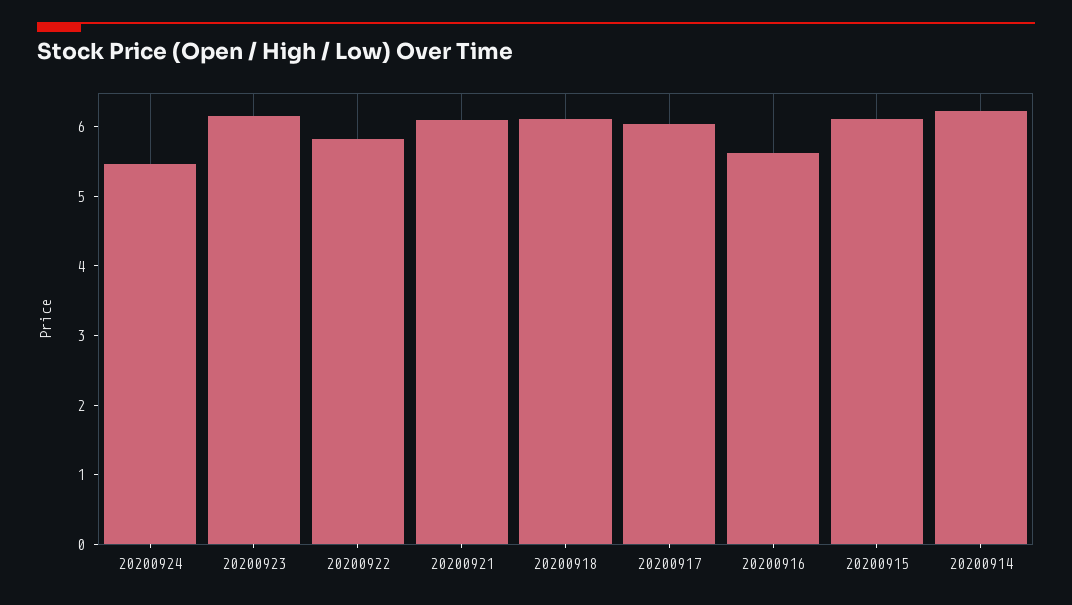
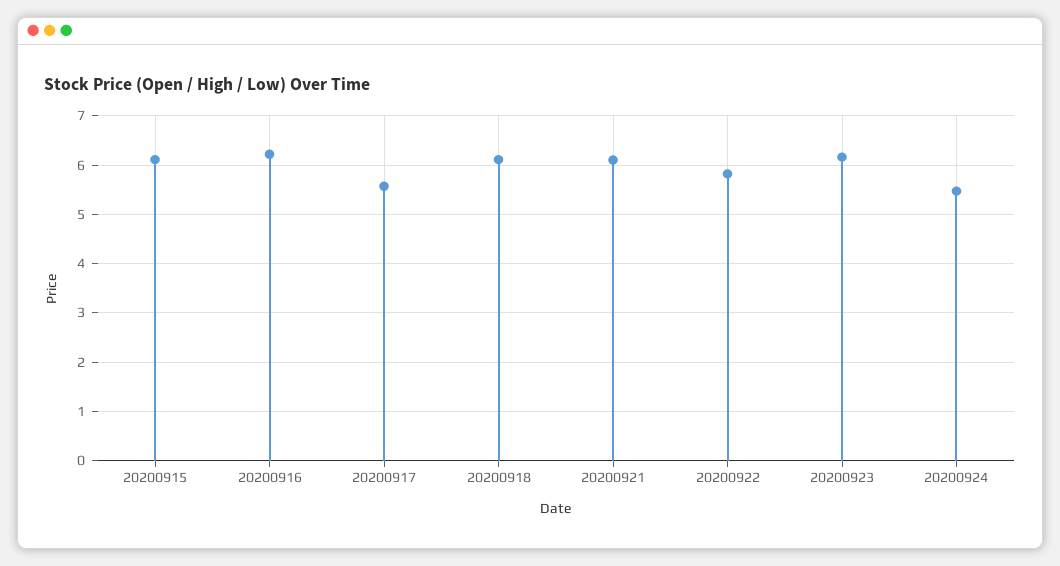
20200917: 6 -> 5.6
20200916: 5.6 -> 6.2
20200914: 6.2 -> none

